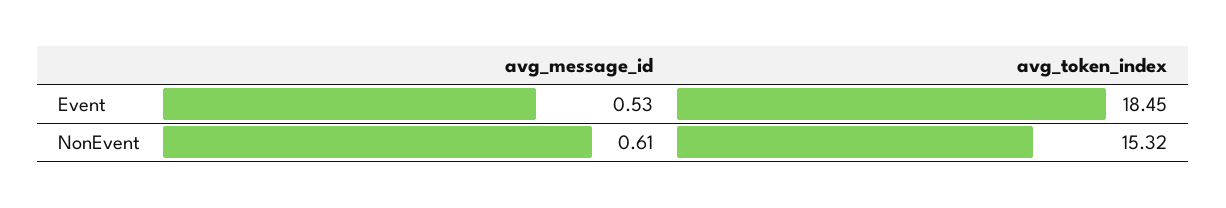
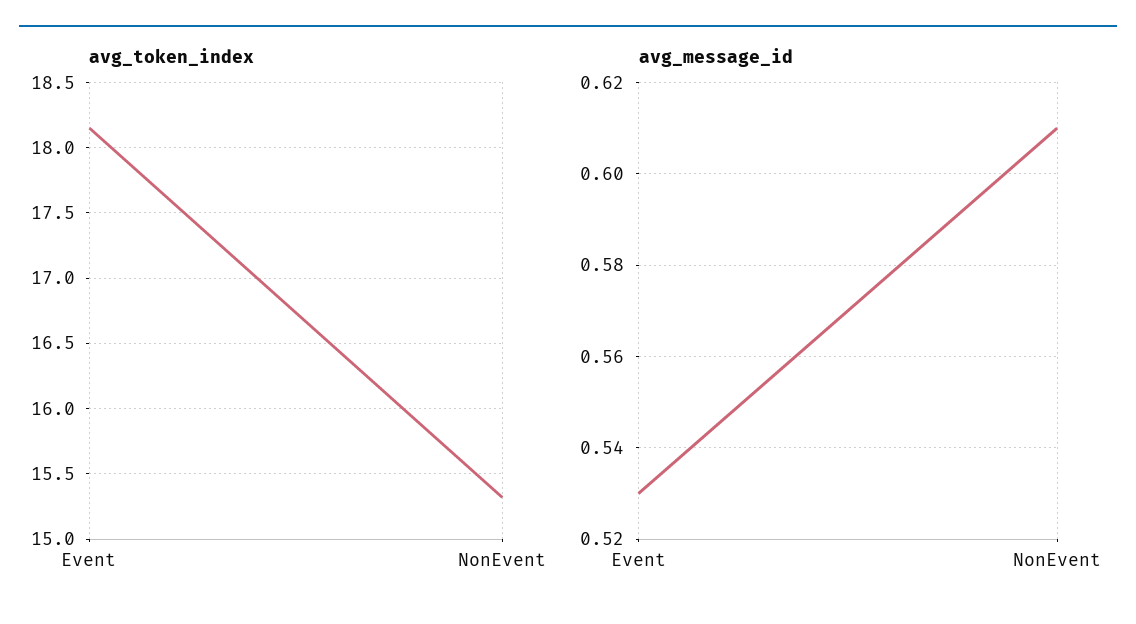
avg_token_index, Event: 18.45 -> 18.15

